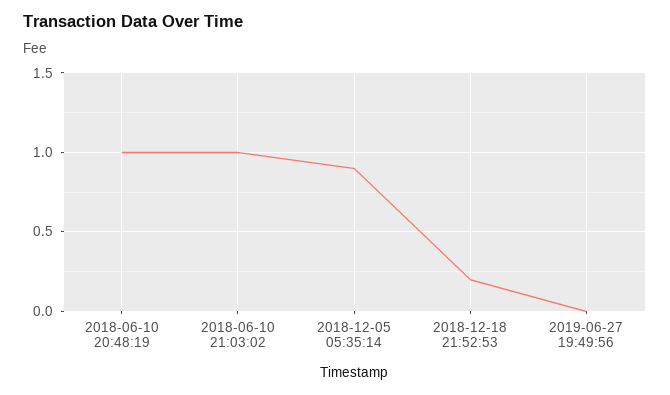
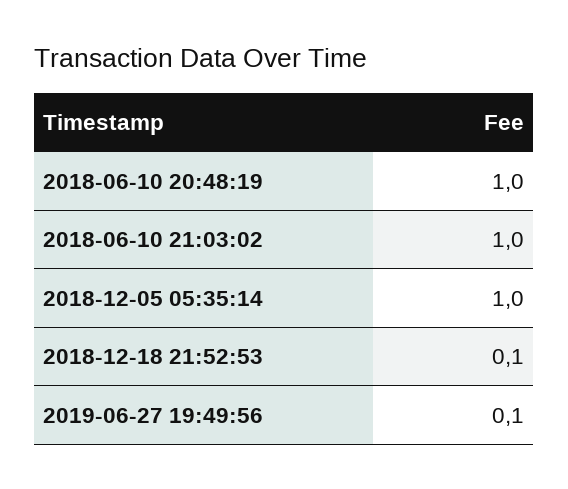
2018-12-05 05:35:14: 0.9 -> 1
2018-12-18 21:52:53: 0.2 -> 0.1
2019-06-27 19:49:56: 0 -> 0.1

